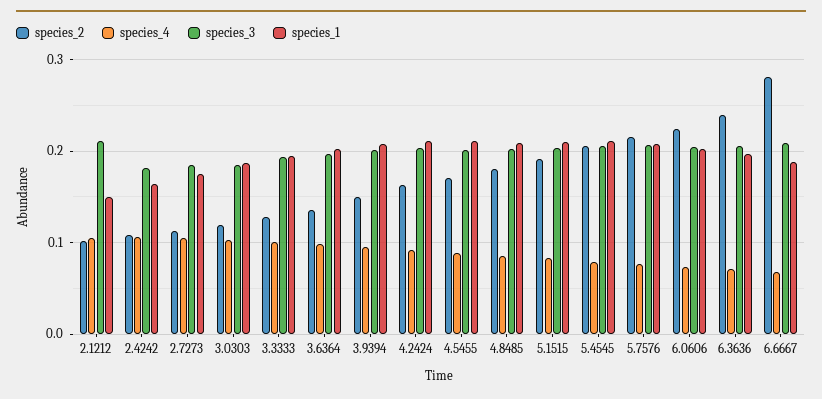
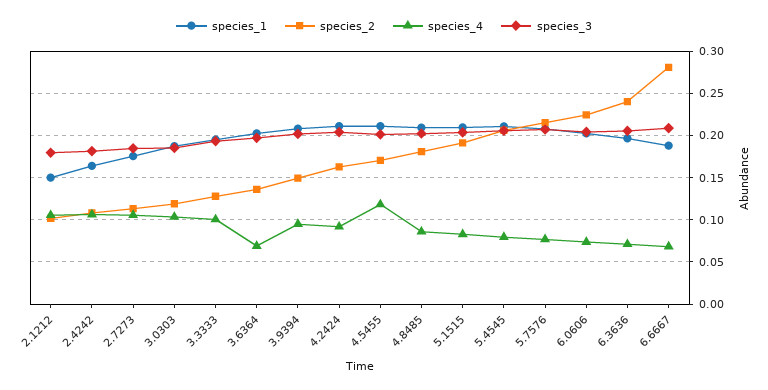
species_3, 2.1212: 0.21 -> 0.18
species_4, 3.6364: 0.1 -> 0.07
species_4, 4.5455: 0.09 -> 0.12

